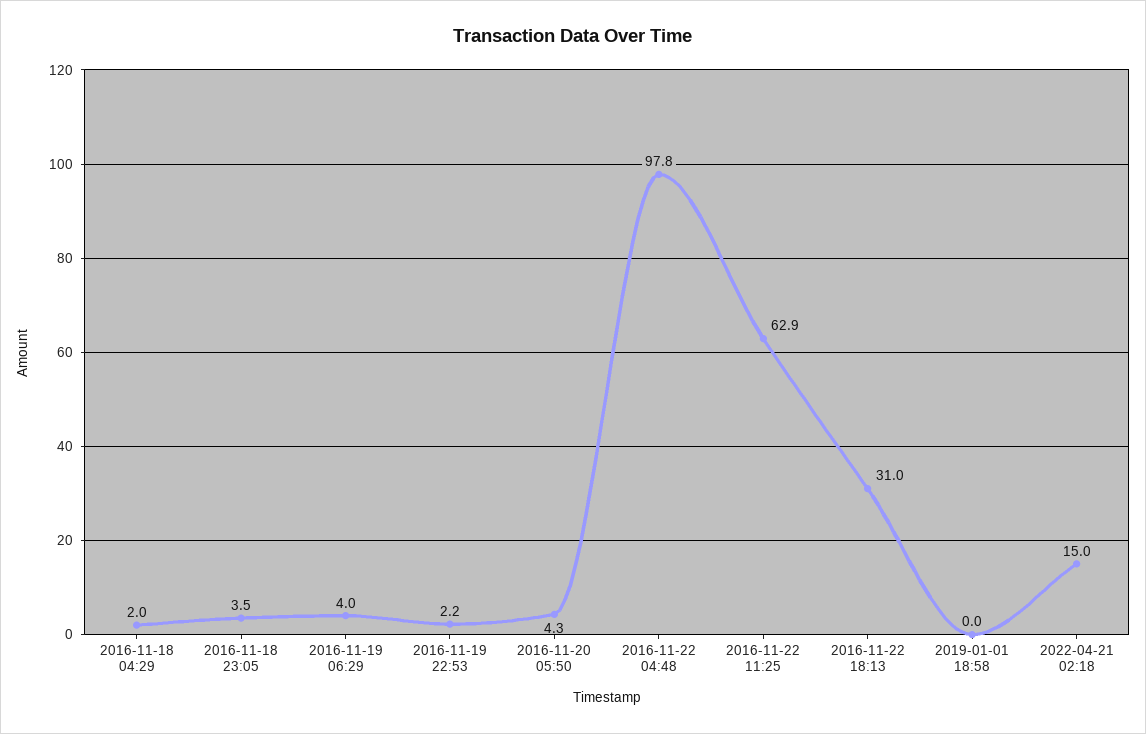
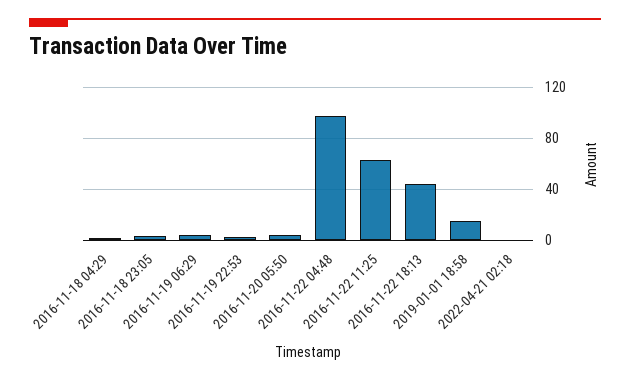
2016-11-22 18:13: 31 -> 45
2019-01-01 18:58: 0 -> 15
2022-04-21 02:18: 15 -> 0

